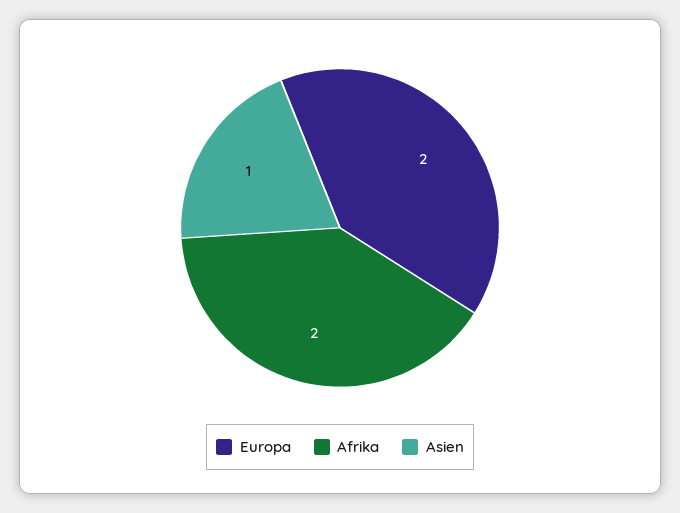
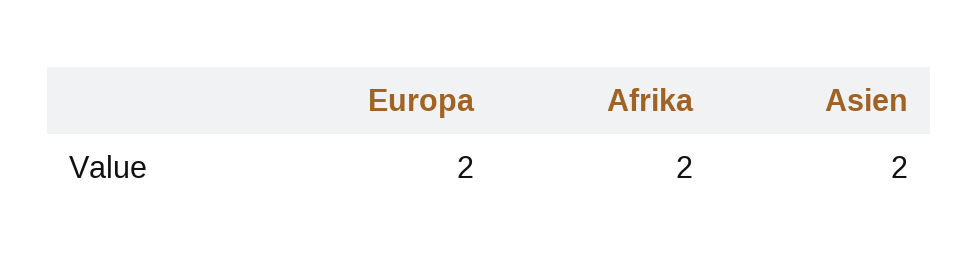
Asien: 1 -> 2

